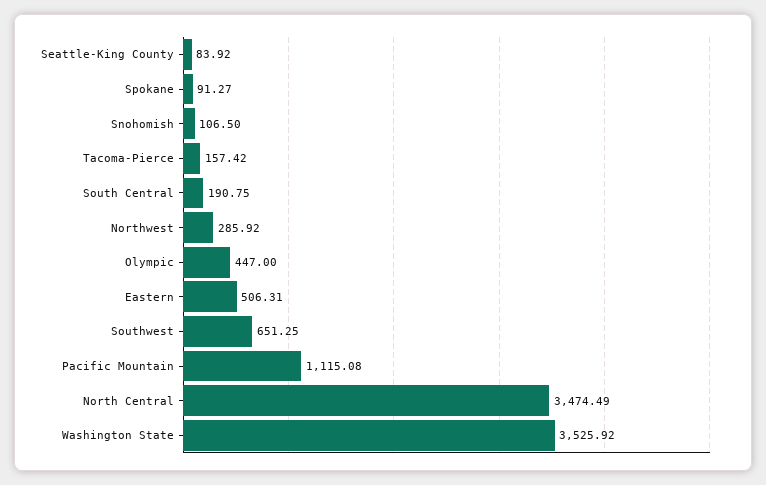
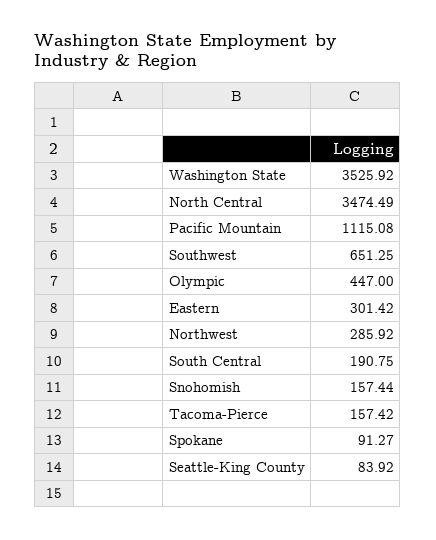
Snohomish: 106.5 -> 157.44
Eastern: 506.31 -> 301.42

